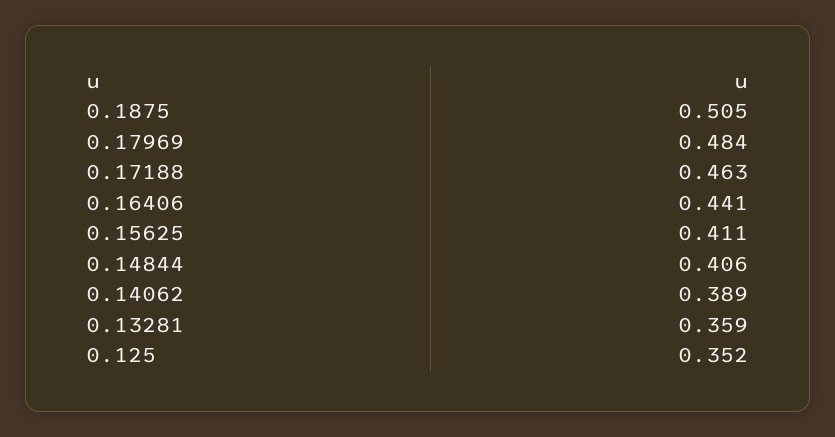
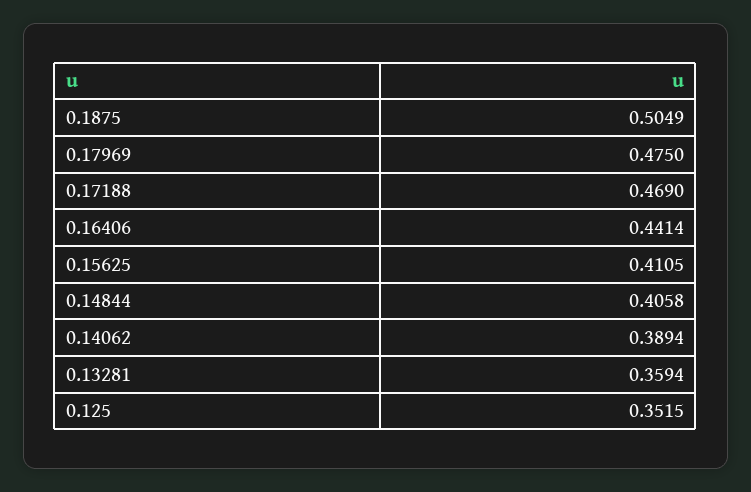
0.17969: 0.484 -> 0.475
0.17188: 0.463 -> 0.469

